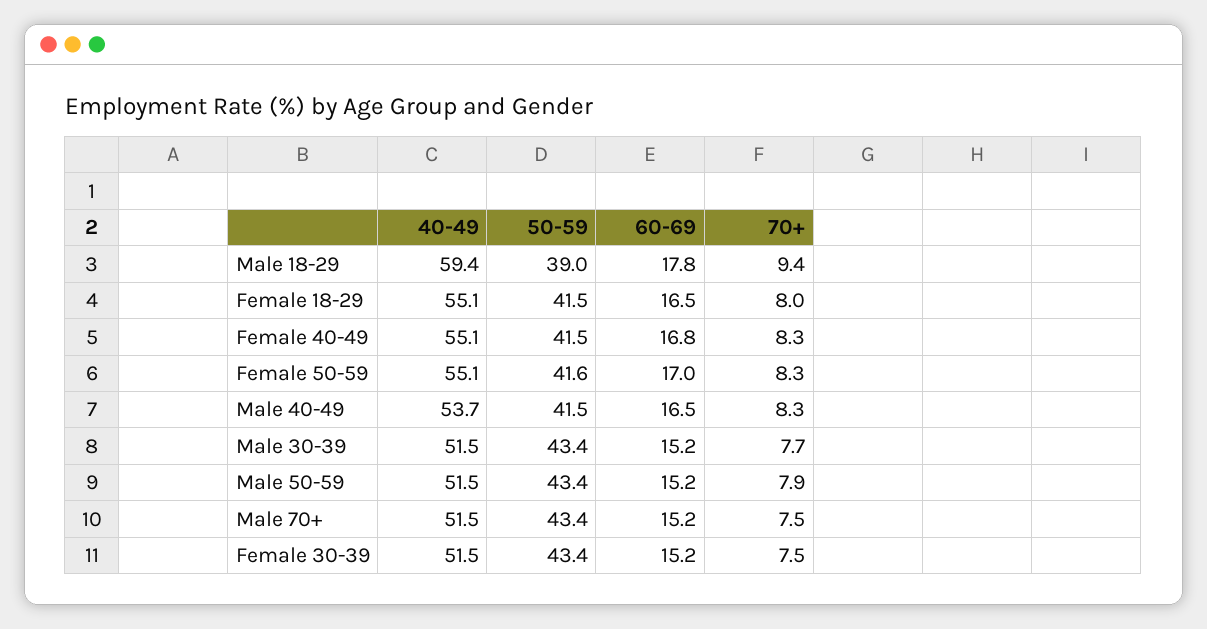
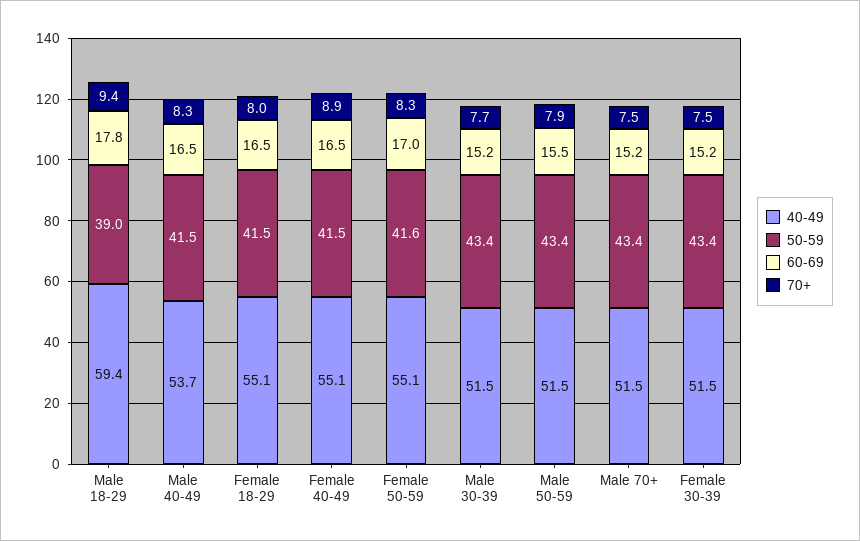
60-69, Female 40-49: 16.8 -> 16.5
70+, Female 40-49: 8.3 -> 8.9
60-69, Male 50-59: 15.2 -> 15.5

